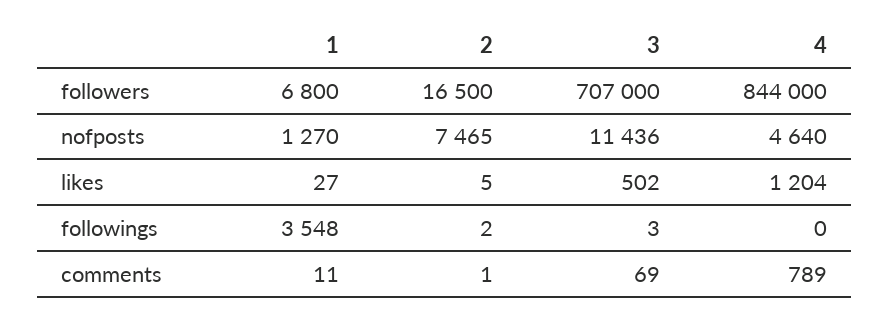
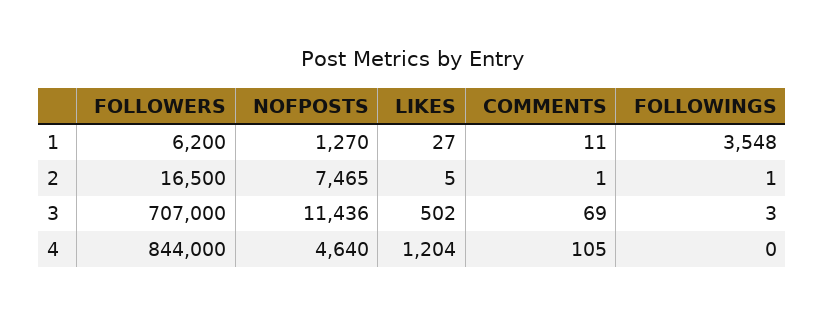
1, followers: 6800 -> 6200
2, followings: 2 -> 1
4, comments: 789 -> 105

